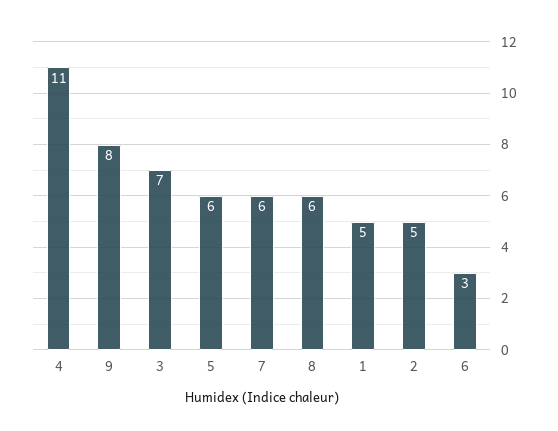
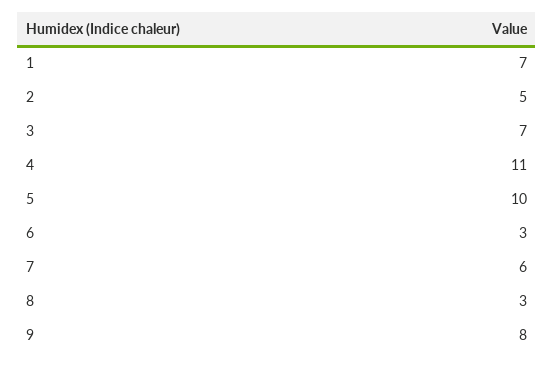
5: 6 -> 10
8: 6 -> 3
1: 5 -> 7

